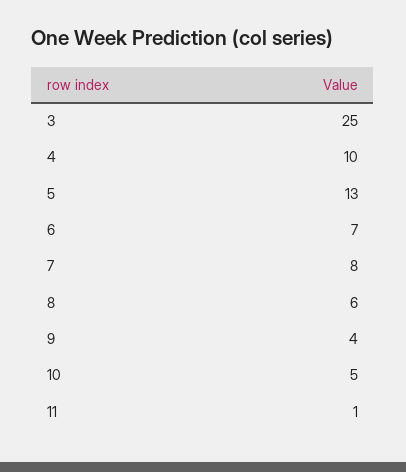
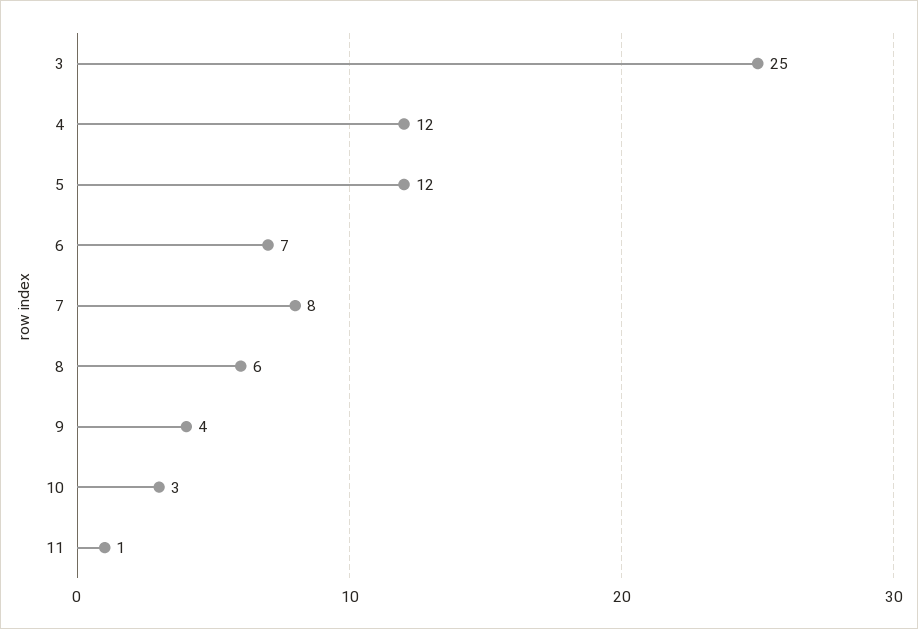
4: 10 -> 12
5: 13 -> 12
10: 5 -> 3

